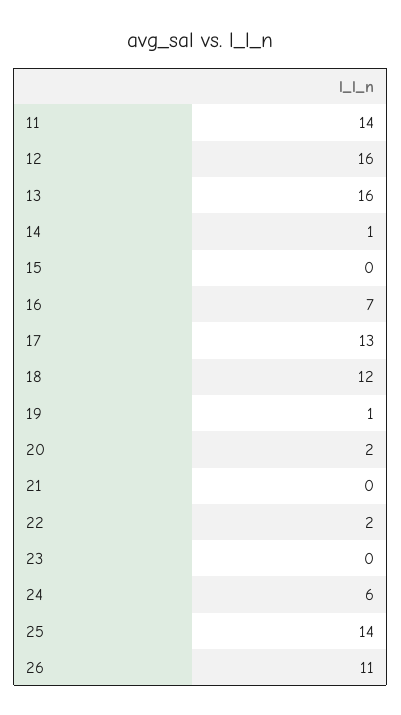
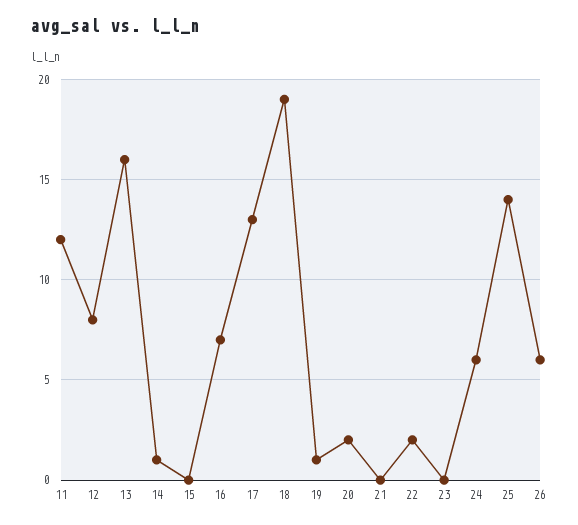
11: 14 -> 12
12: 16 -> 8
18: 12 -> 19
26: 11 -> 6

